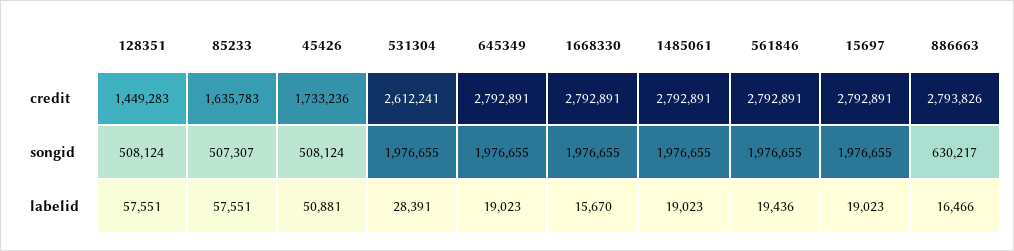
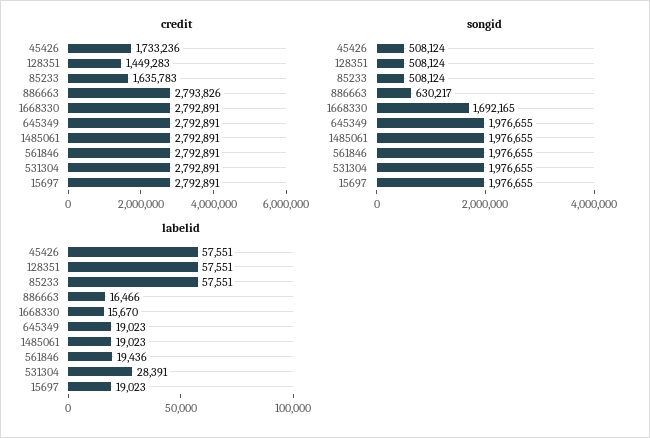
credit, 531304: 2612241 -> 2792891
songid, 85233: 507307 -> 508124
songid, 1668330: 1976655 -> 1692165
labelid, 45426: 50881 -> 57551

